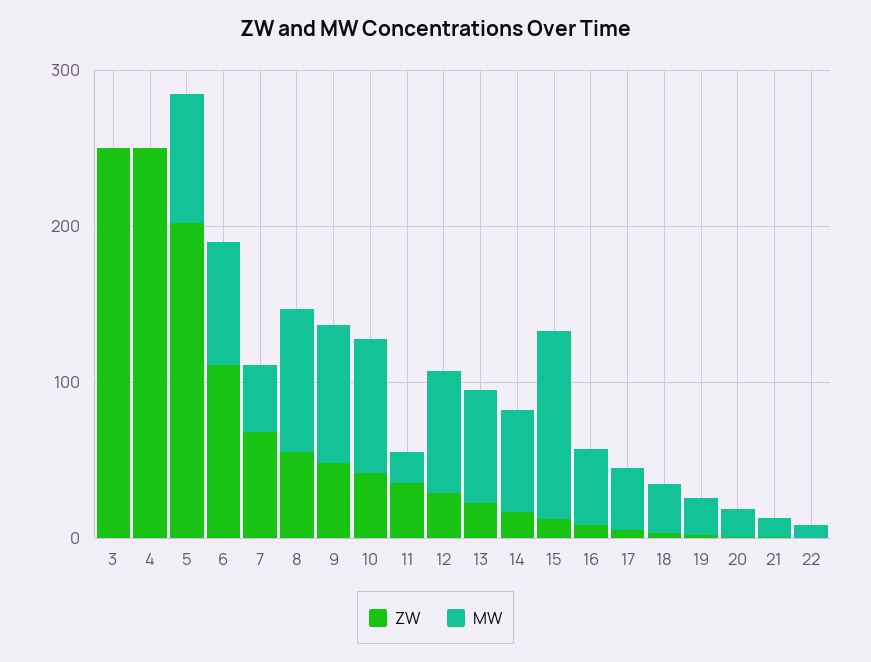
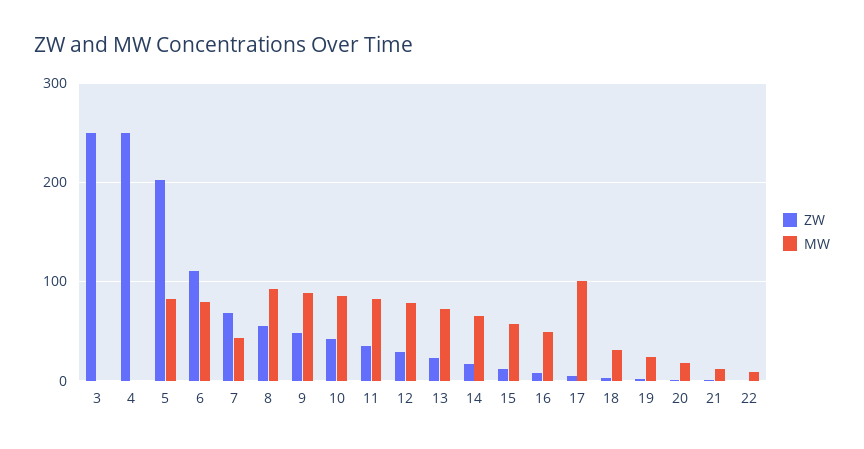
MW, 11: 20 -> 80
MW, 15: 120 -> 60
MW, 17: 40 -> 100

